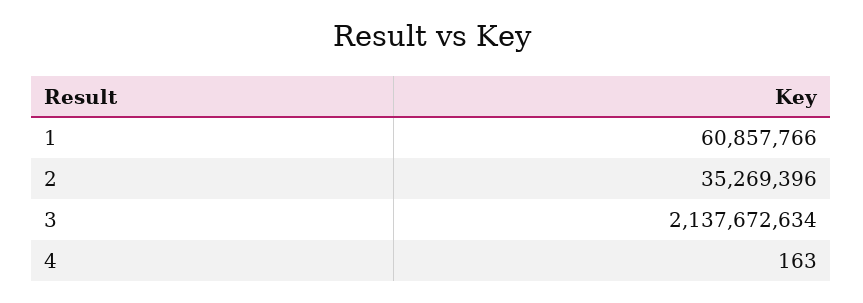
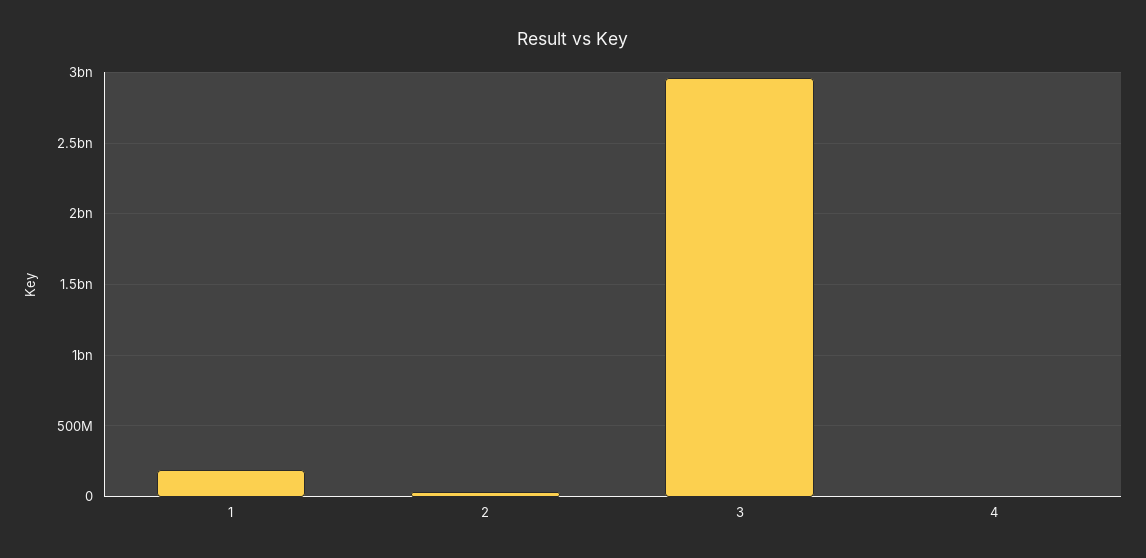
1: 60857766 -> 200000000
3: 2137672634 -> 2950000000

